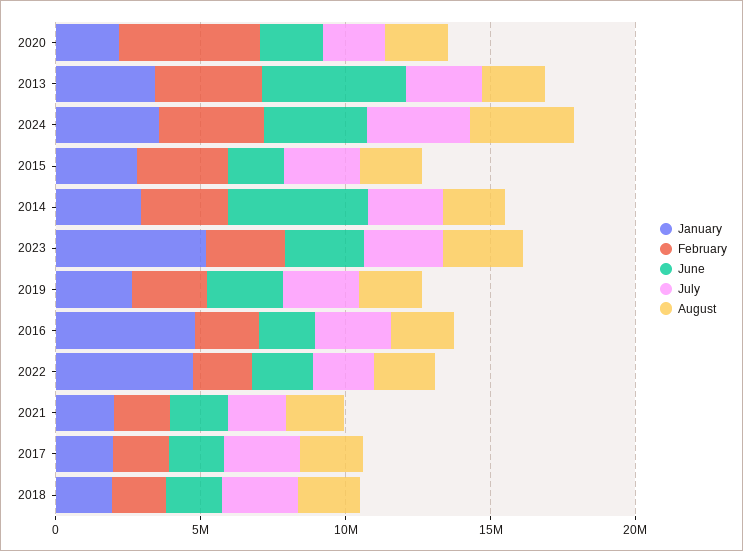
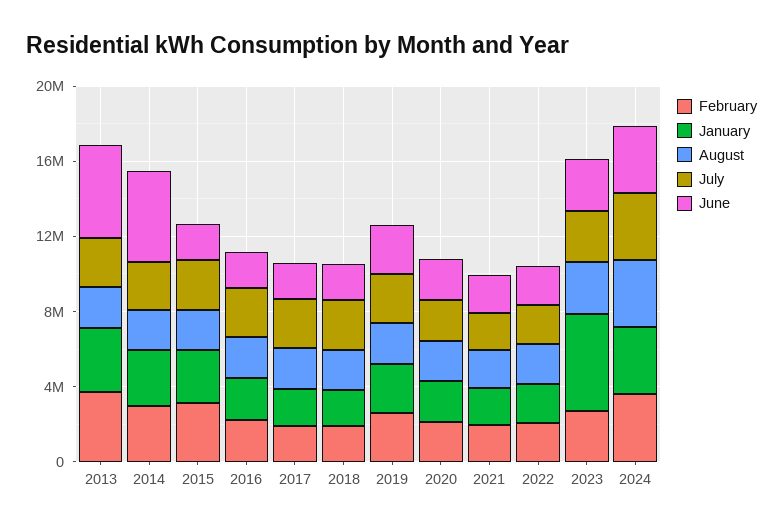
February, 2020: 5000000 -> 2000000
January, 2016: 5000000 -> 2000000
January, 2022: 5000000 -> 2000000

